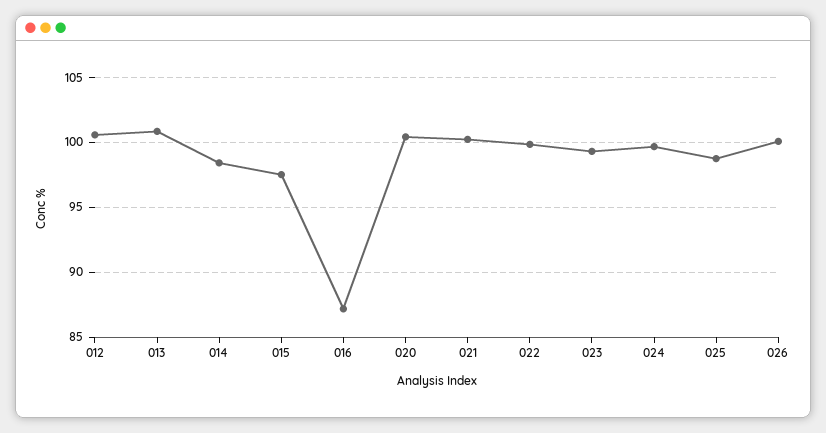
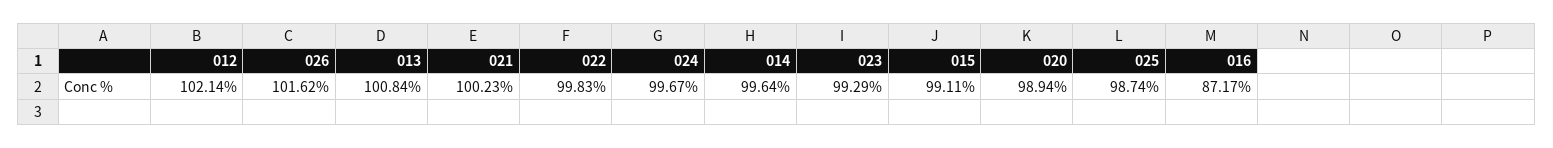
012: 100.5 -> 102.14
014: 98.5 -> 99.64
015: 97.5 -> 99.11
020: 100.5 -> 98.94
026: 100 -> 101.62

